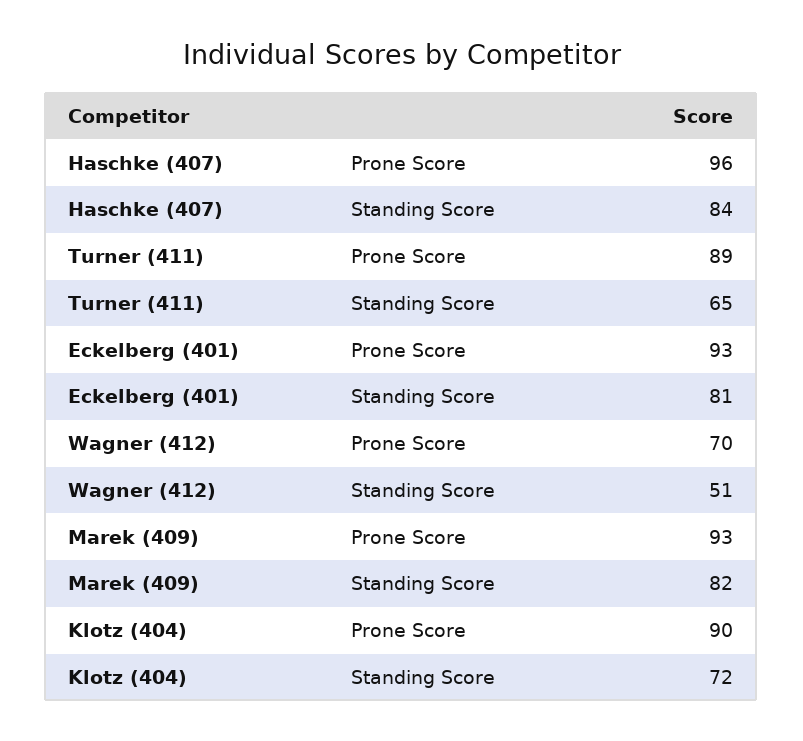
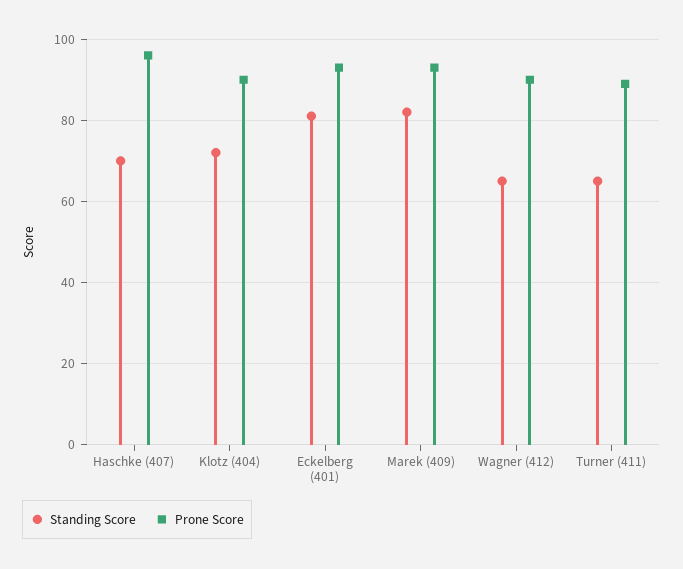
Standing Score, Haschke (407): 84 -> 70
Prone Score, Wagner (412): 70 -> 90
Standing Score, Wagner (412): 51 -> 65

